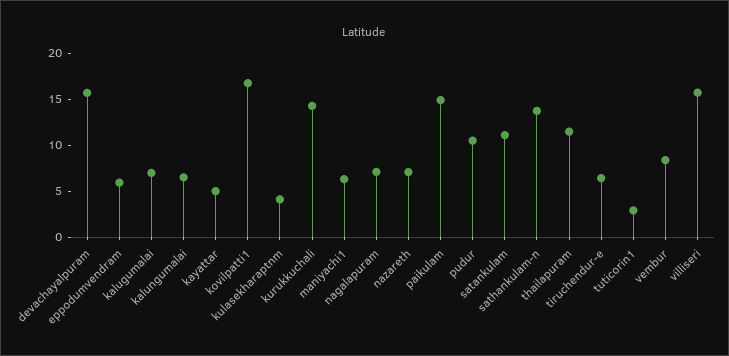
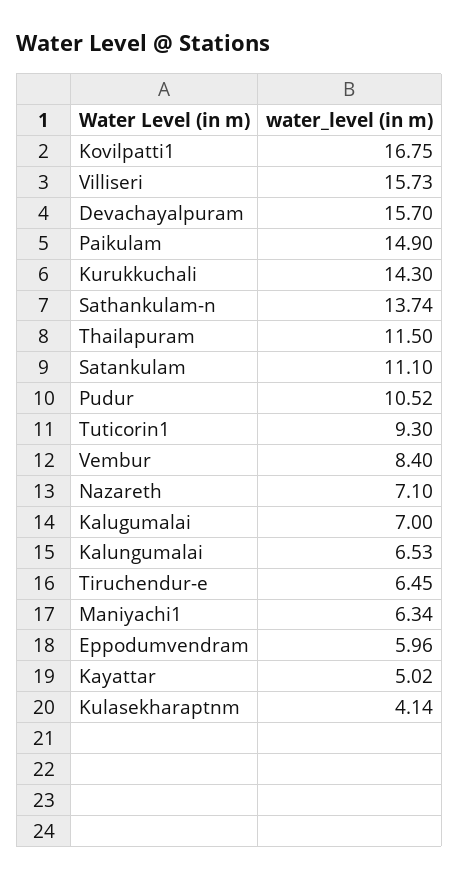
nagalapuram: 7 -> none
tuticorin1: 3 -> 9.3

